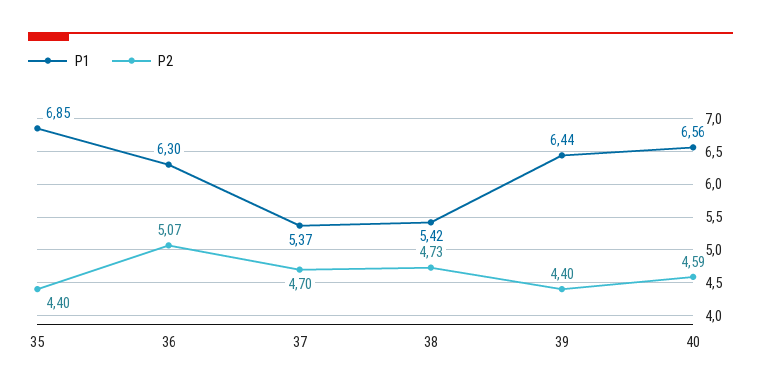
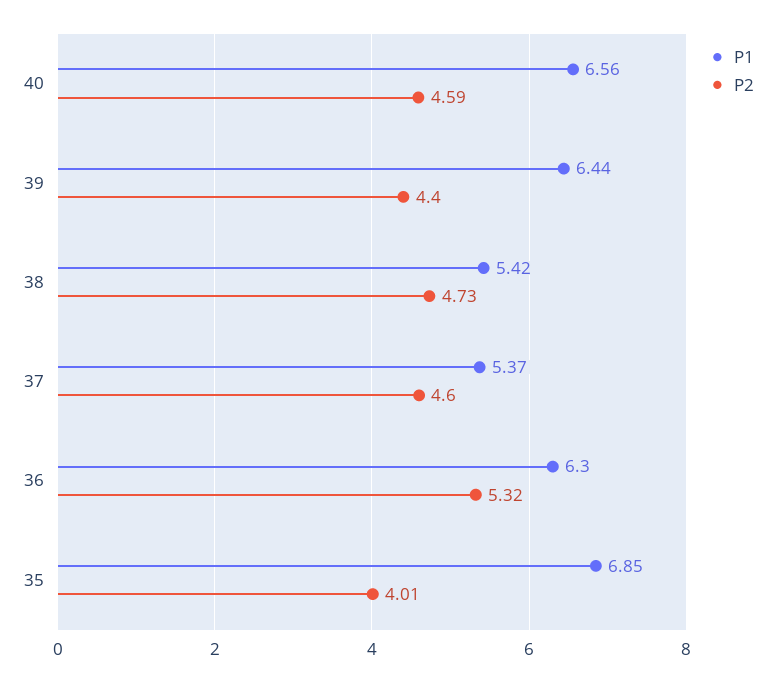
P2, 35: 4.4 -> 4.01
P2, 36: 5.07 -> 5.32
P2, 37: 4.7 -> 4.6

